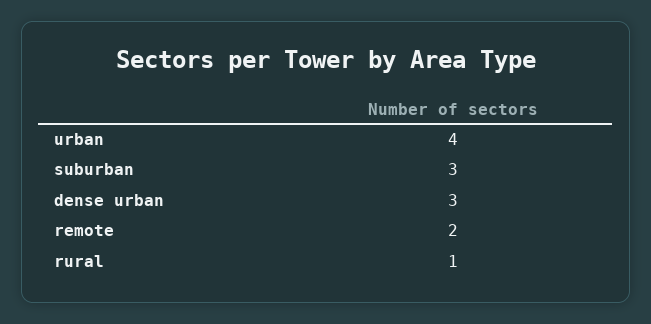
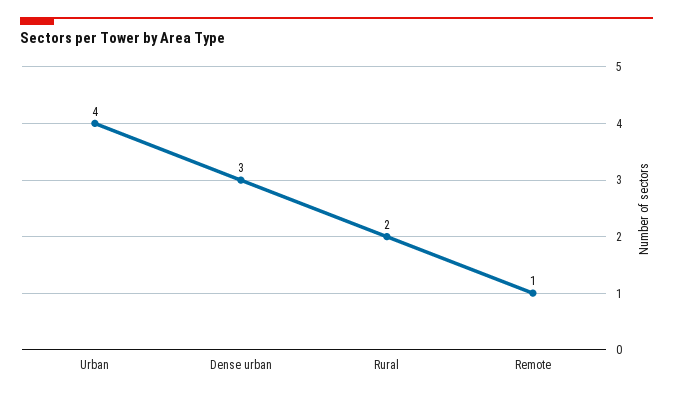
suburban: 3 -> none
remote: 2 -> 1
rural: 1 -> 2

